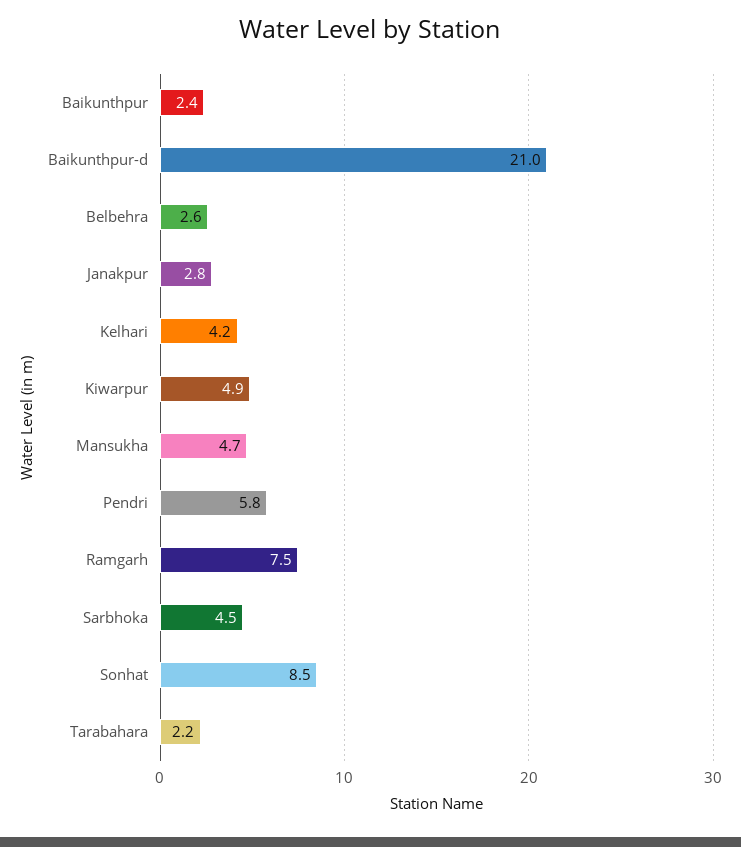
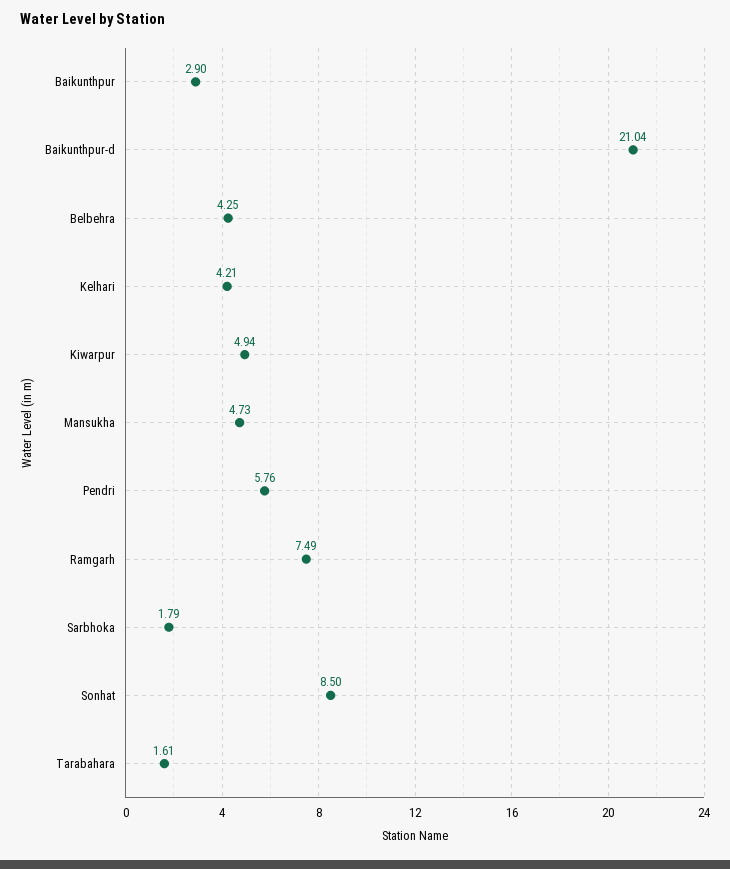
Baikunthpur: 2.4 -> 2.9
Belbehra: 2.6 -> 4.25
Janakpur: 2.8 -> none
Sarbhoka: 4.5 -> 1.79
Tarabahara: 2.2 -> 1.61

